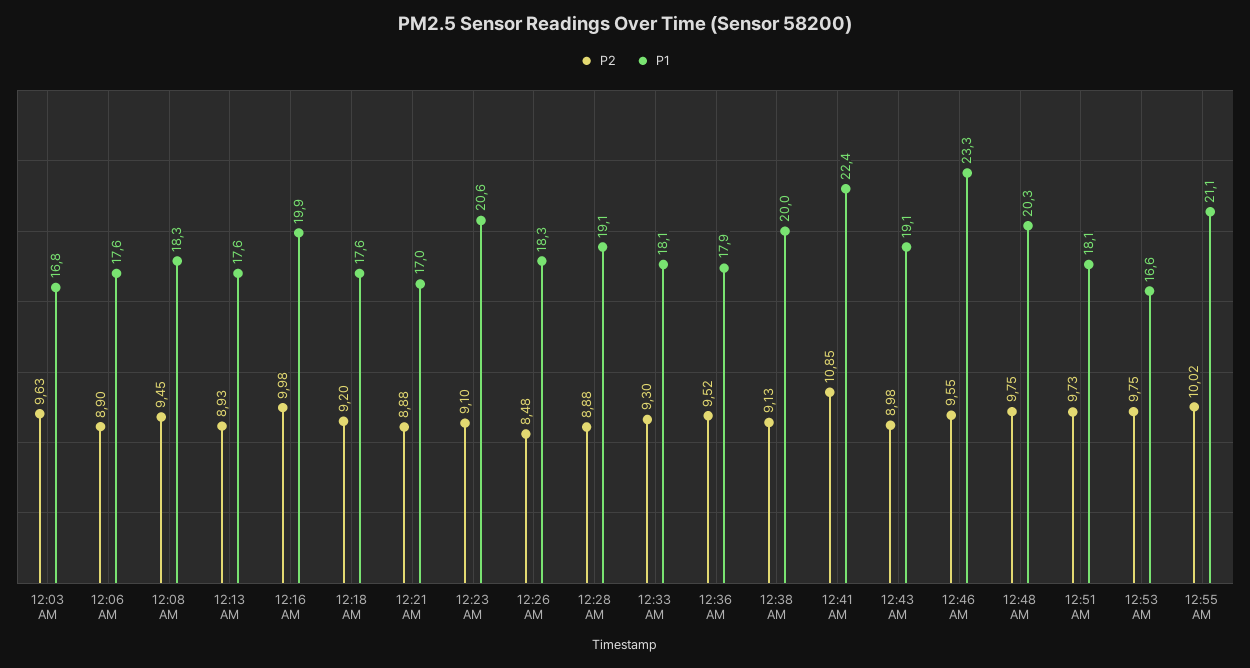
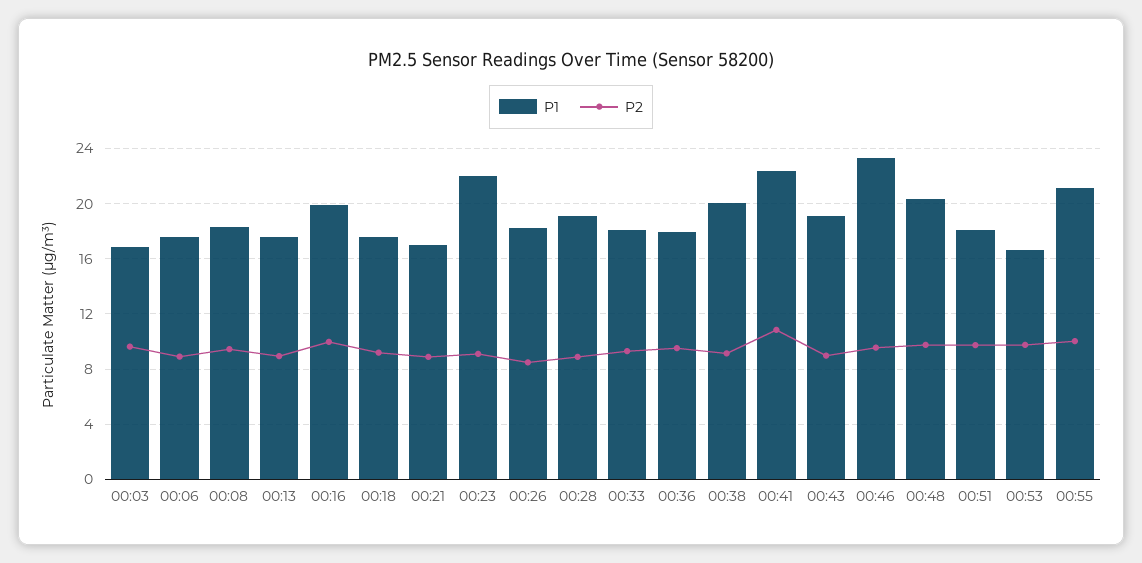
P1, 12:23 AM: 20.6 -> 22

